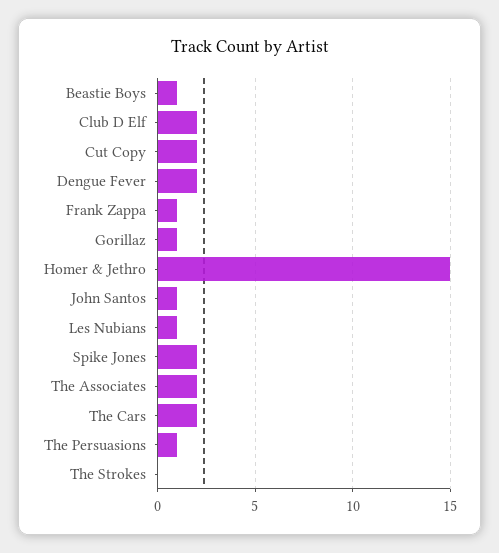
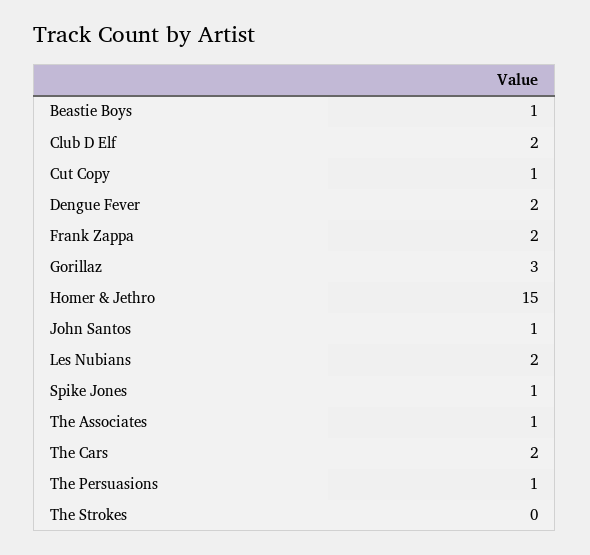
Cut Copy: 2 -> 1
Frank Zappa: 1 -> 2
Gorillaz: 1 -> 3
Les Nubians: 1 -> 2
Spike Jones: 2 -> 1
The Associates: 2 -> 1

